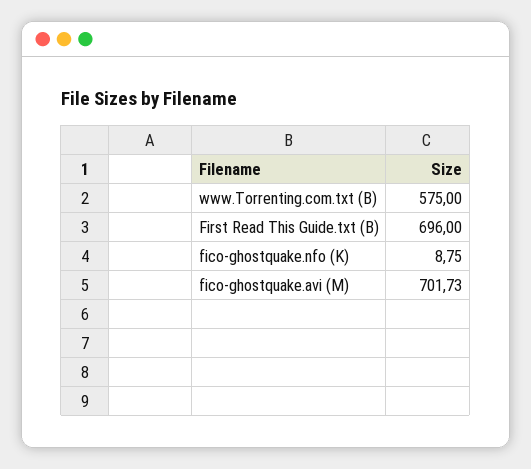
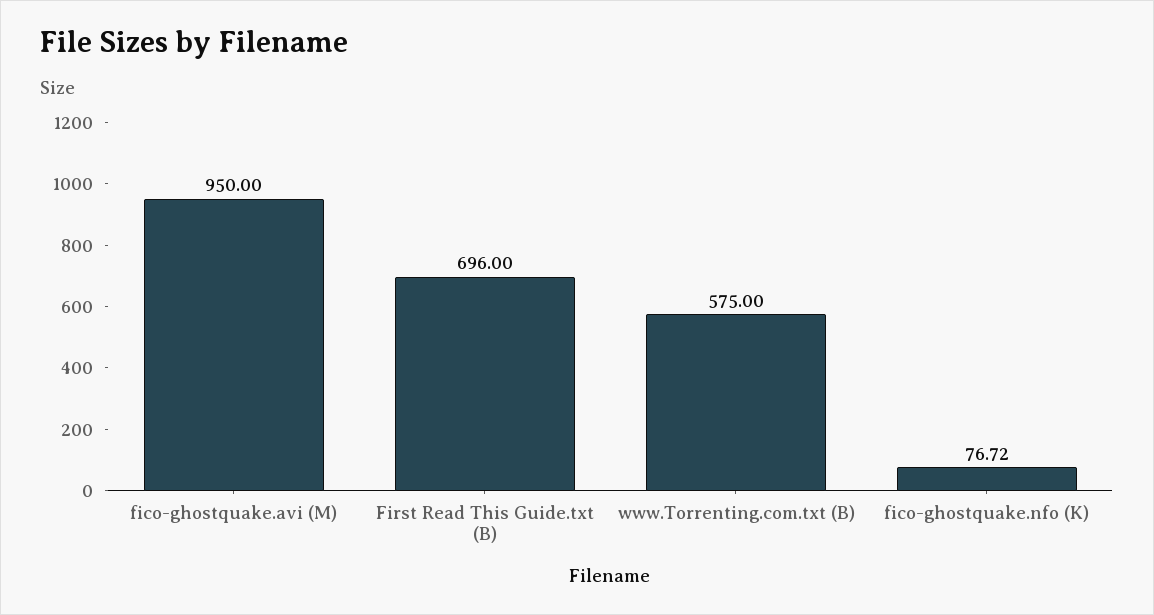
fico-ghostquake.nfo (K): 8.75 -> 76.72
fico-ghostquake.avi (M): 701.73 -> 950

